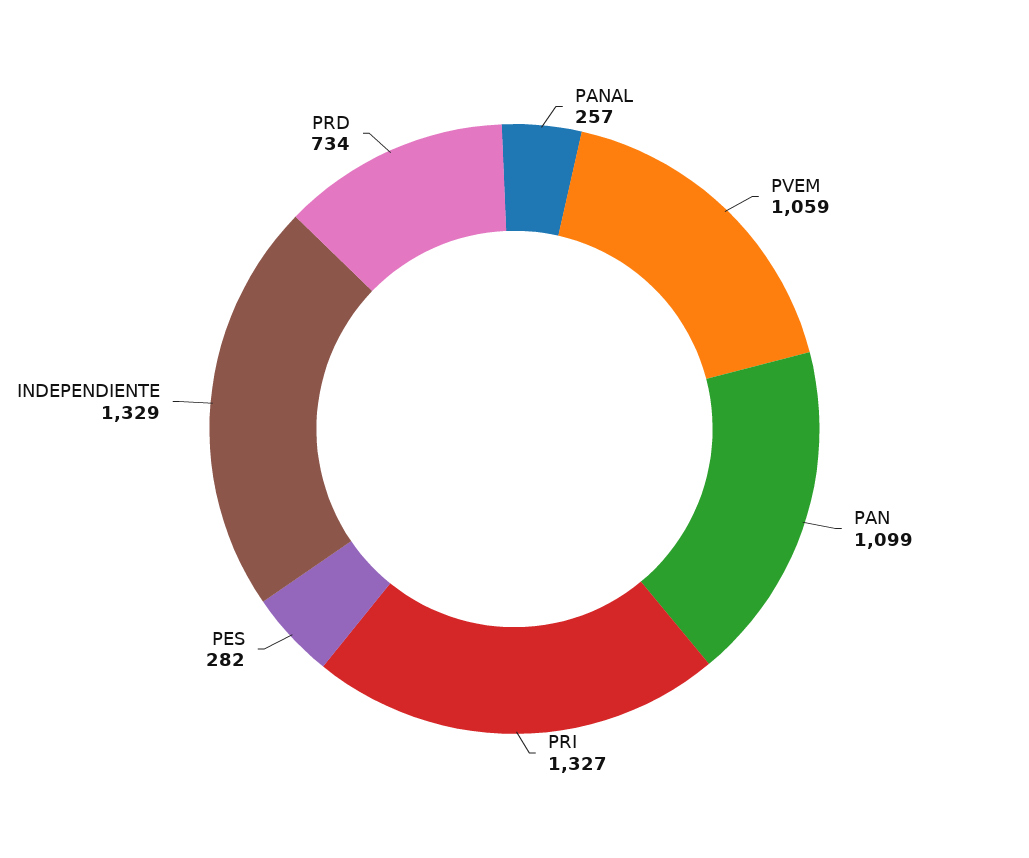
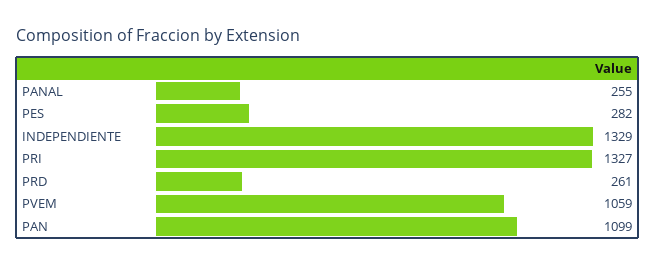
PANAL: 257 -> 255
PRD: 734 -> 261

